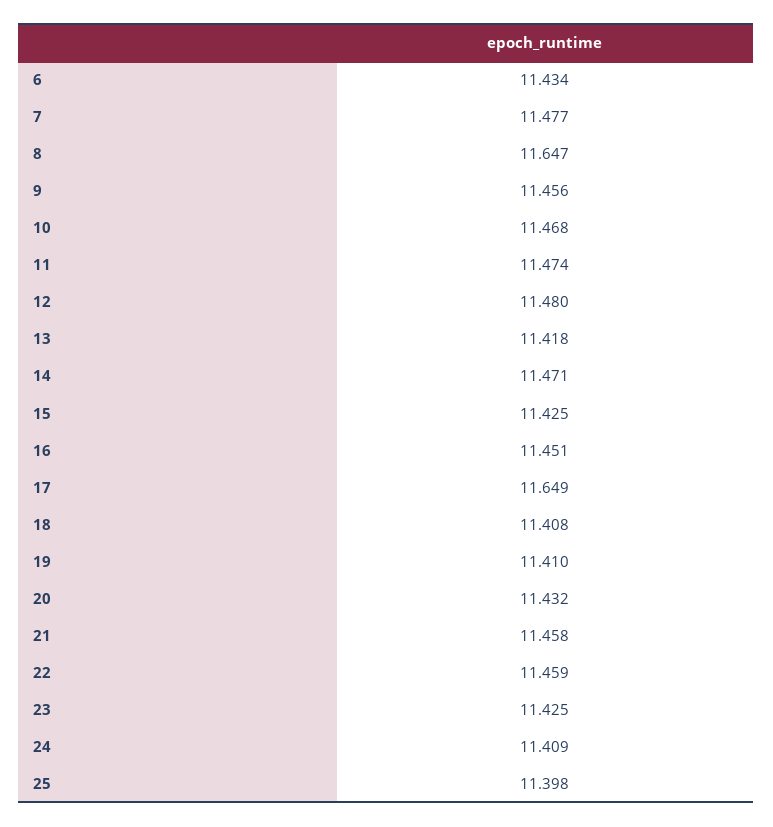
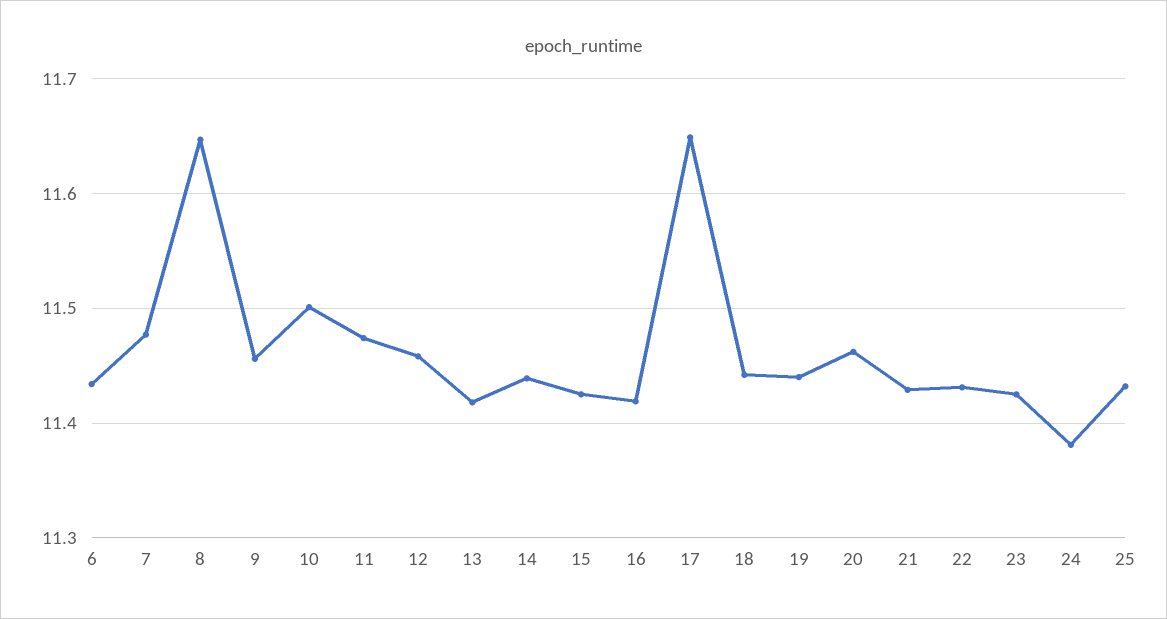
10: 11.468 -> 11.5
12: 11.48 -> 11.46
14: 11.471 -> 11.44
16: 11.451 -> 11.42
18: 11.408 -> 11.44
19: 11.41 -> 11.44
20: 11.432 -> 11.46
21: 11.458 -> 11.43
22: 11.459 -> 11.43
24: 11.409 -> 11.38
25: 11.398 -> 11.43

